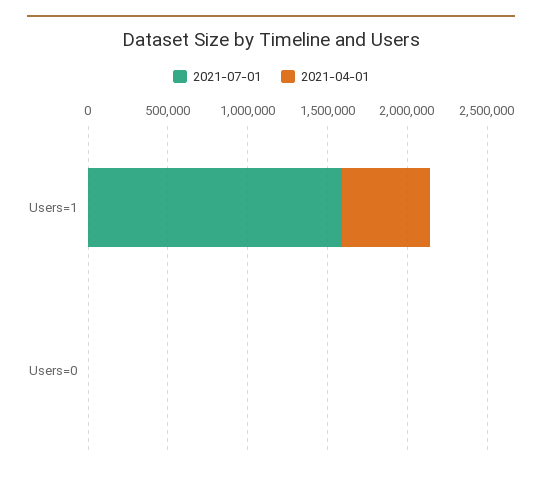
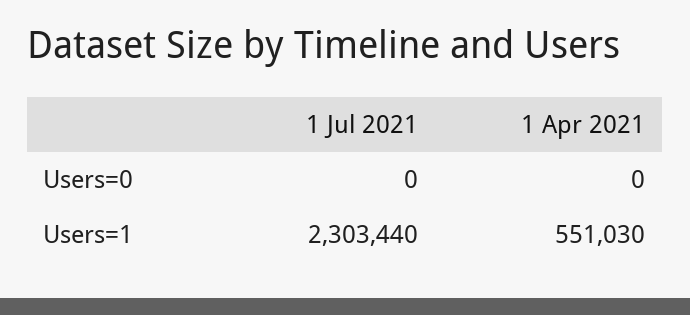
2021-07-01, Users=1: 1600000 -> 2303440

